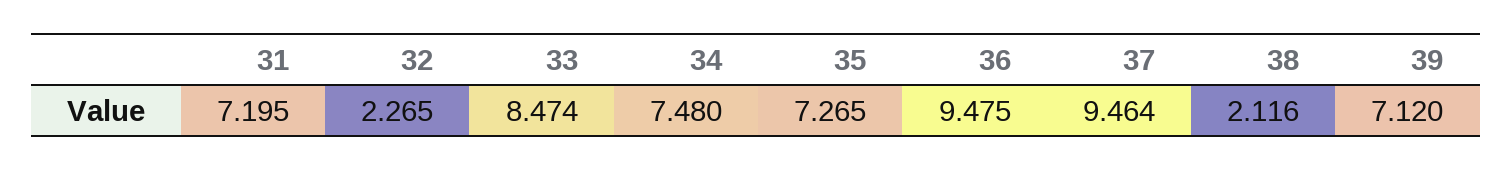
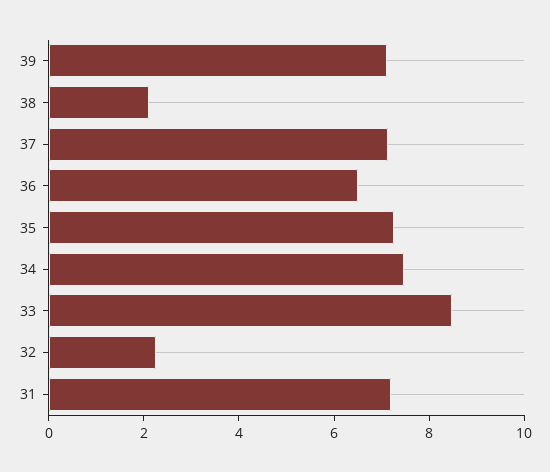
36: 9.475 -> 6.5
37: 9.464 -> 7

